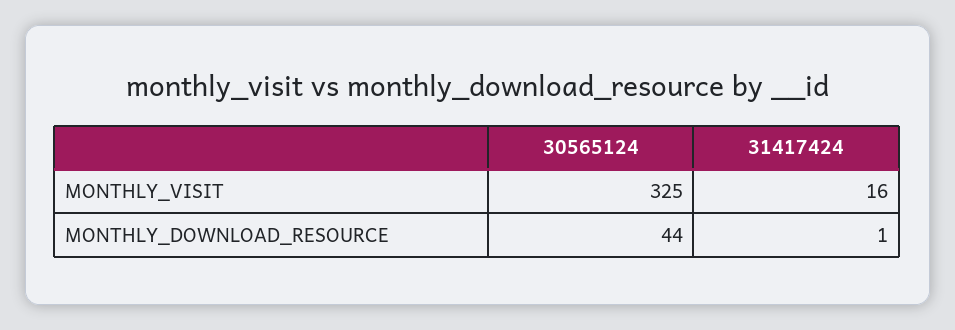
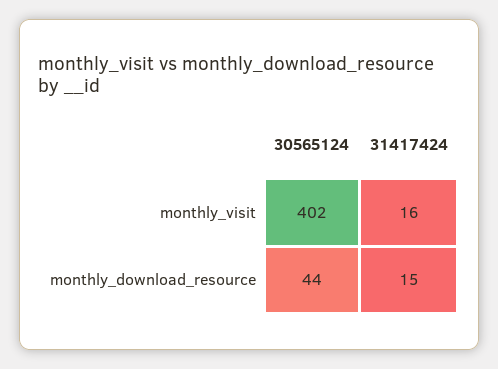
30565124, MONTHLY_VISIT: 325 -> 402
31417424, MONTHLY_DOWNLOAD_RESOURCE: 1 -> 15

